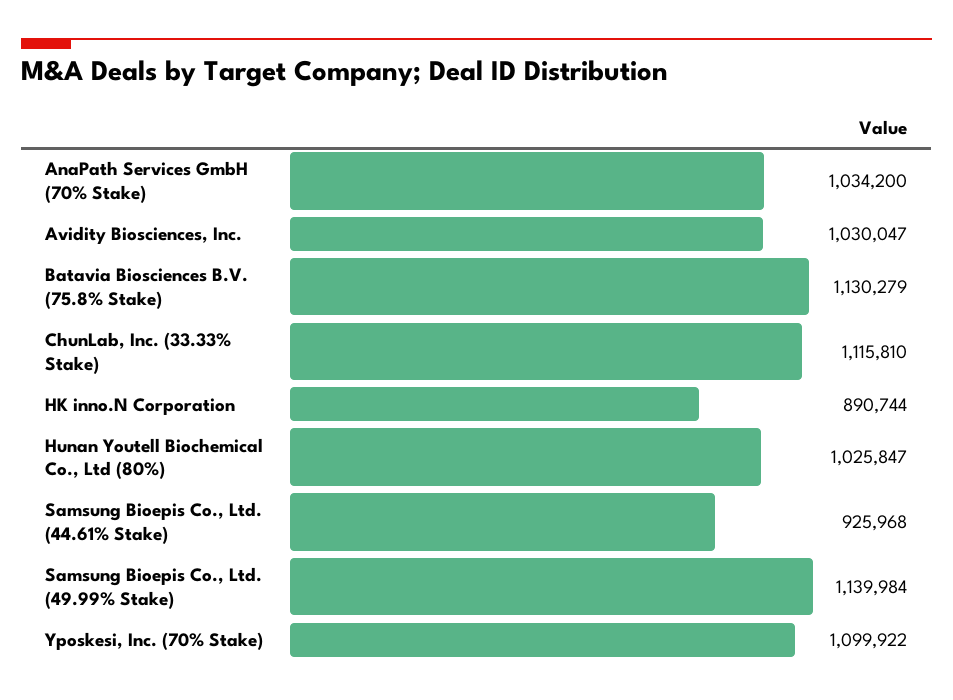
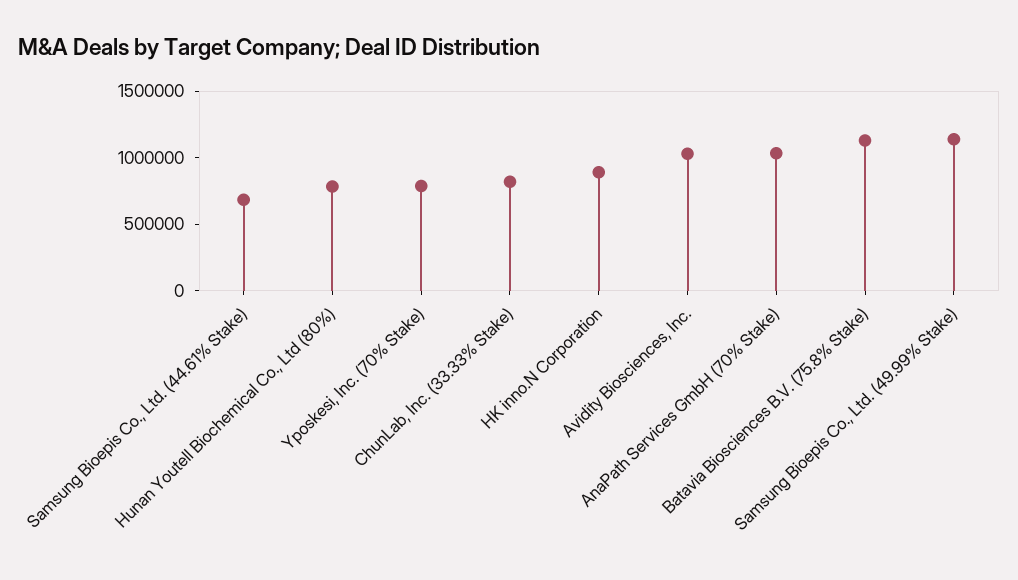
ChunLab, Inc. (33.33% Stake): 1115810 -> 800000
Hunan Youtell Biochemical Co., Ltd (80%): 1025847 -> 800000
Samsung Bioepis Co., Ltd. (44.61% Stake): 925968 -> 700000
Yposkesi, Inc. (70% Stake): 1099922 -> 800000

